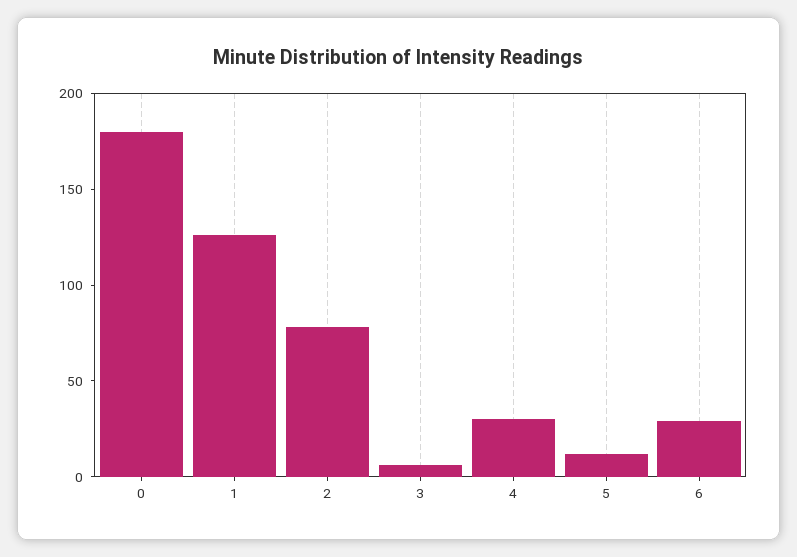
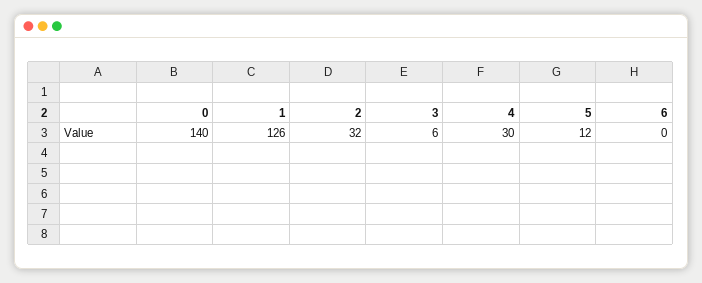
0: 180 -> 140
2: 80 -> 32
6: 30 -> 0

